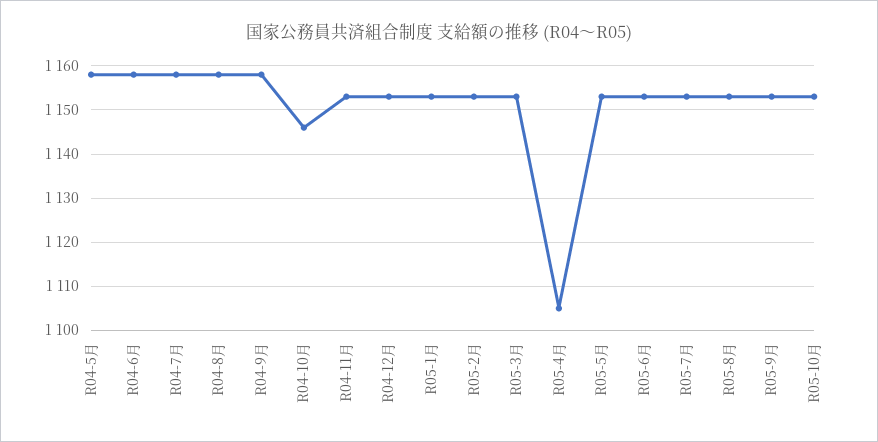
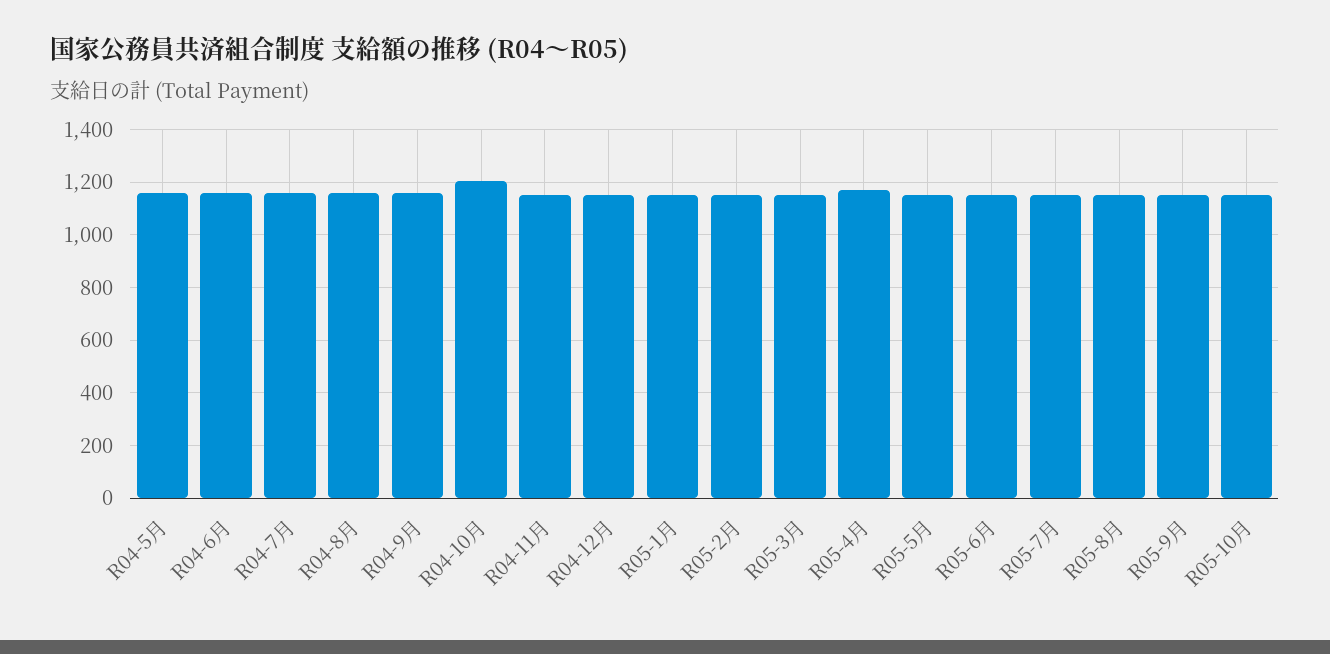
R04-10月: 1145 -> 1200
R05-4月: 1105 -> 1175

